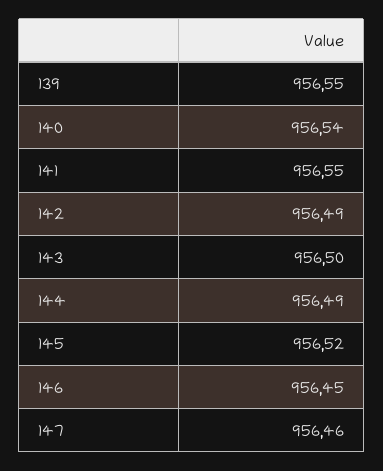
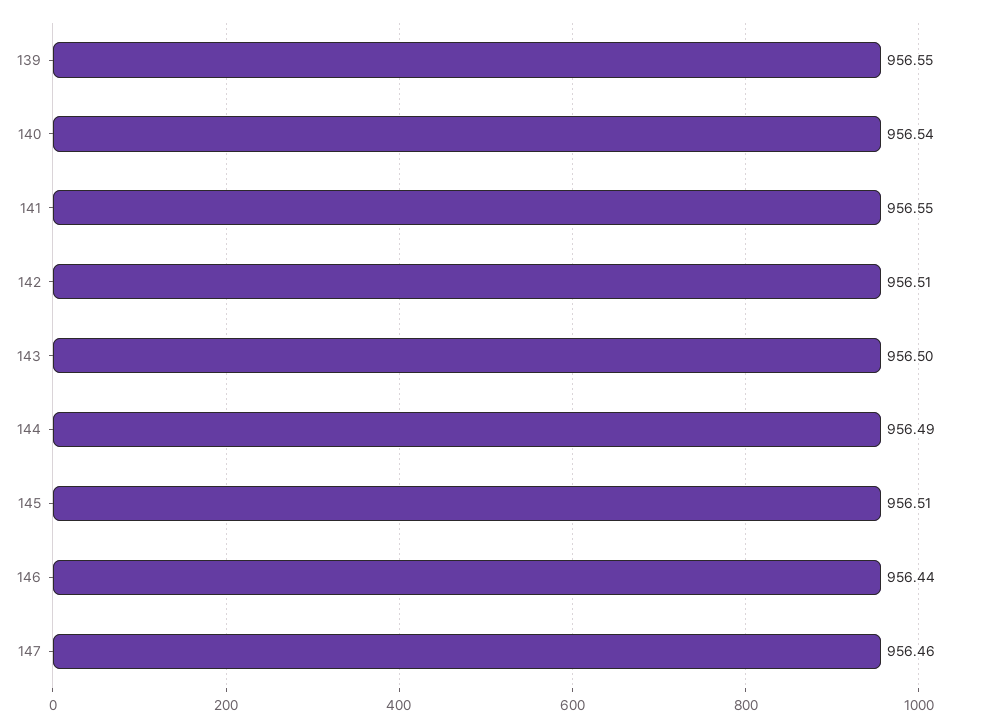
142: 956.49 -> 956.51
145: 956.52 -> 956.51
146: 956.45 -> 956.44

